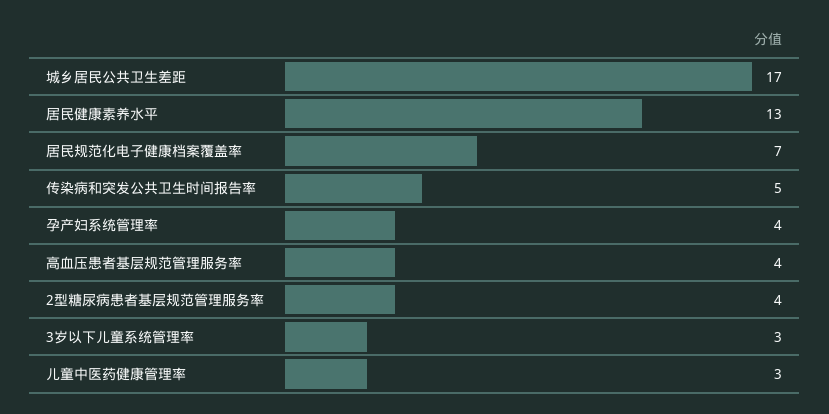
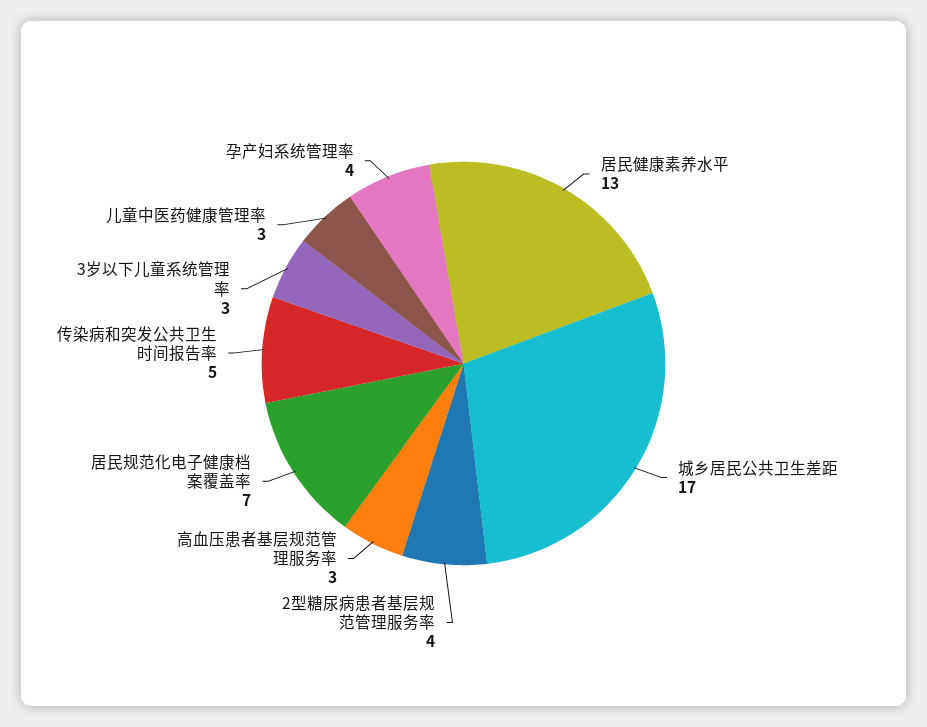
高血压患者基层规范管理服务率: 4 -> 3

